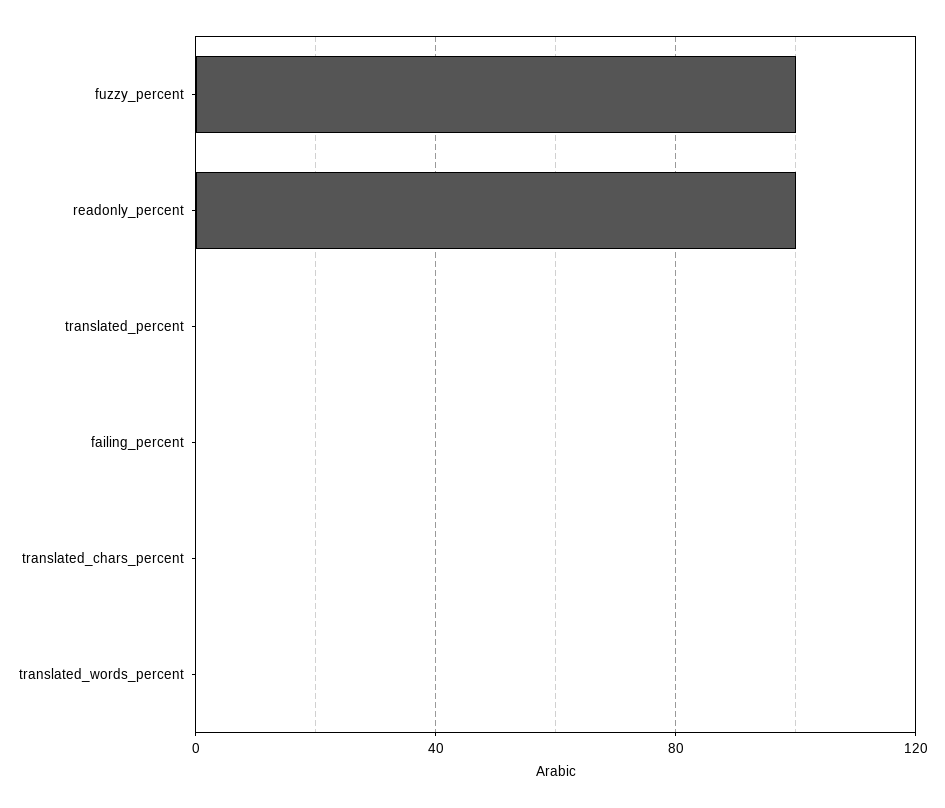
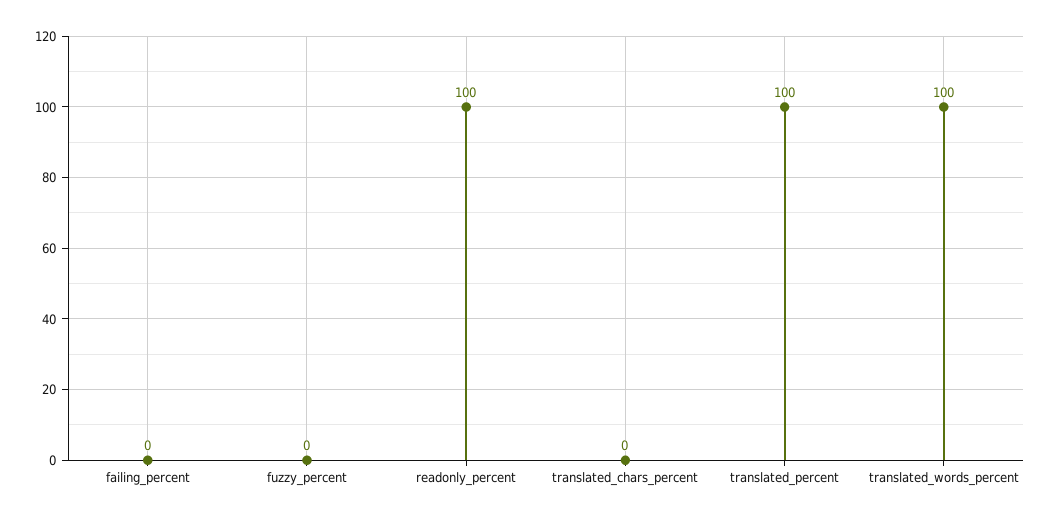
fuzzy_percent: 100 -> 0
translated_percent: 0 -> 100
translated_words_percent: 0 -> 100

